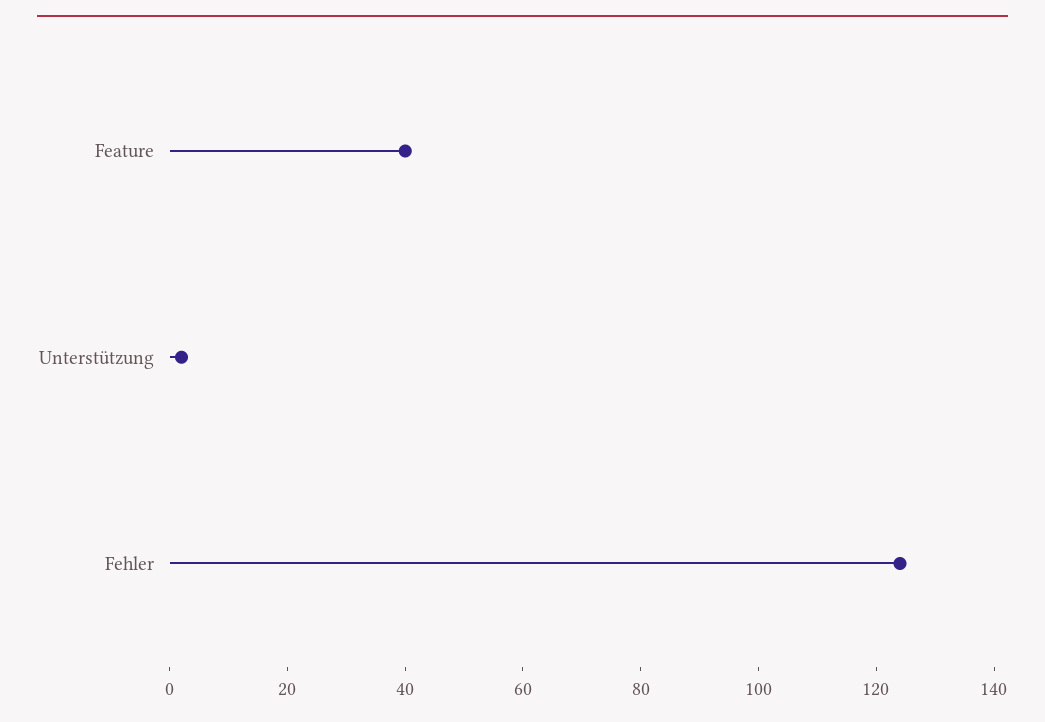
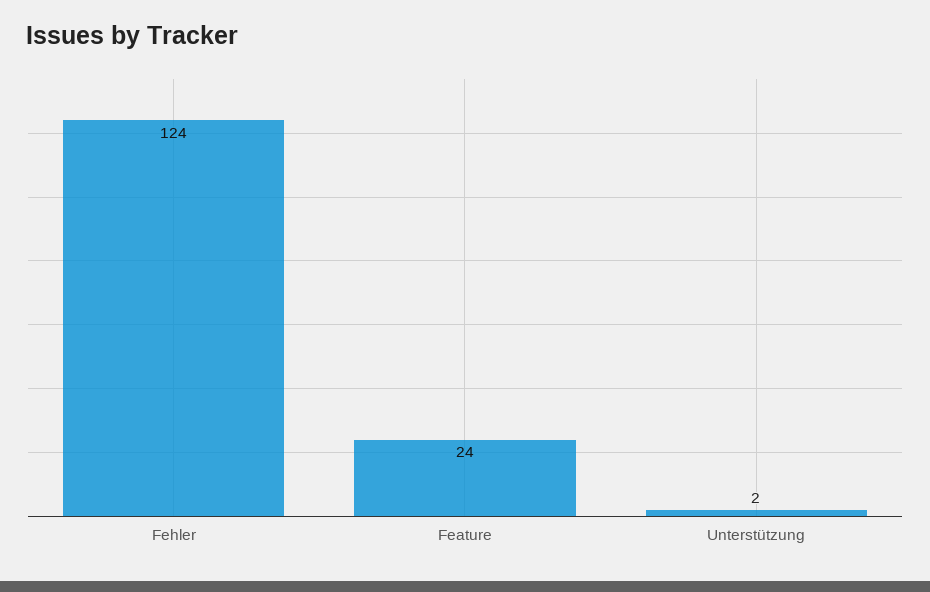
Feature: 40 -> 24

